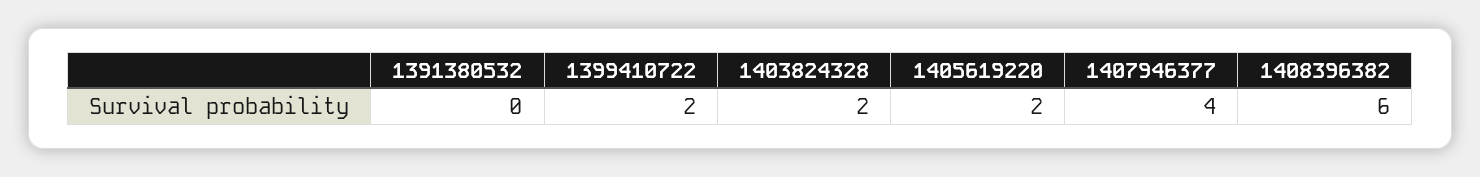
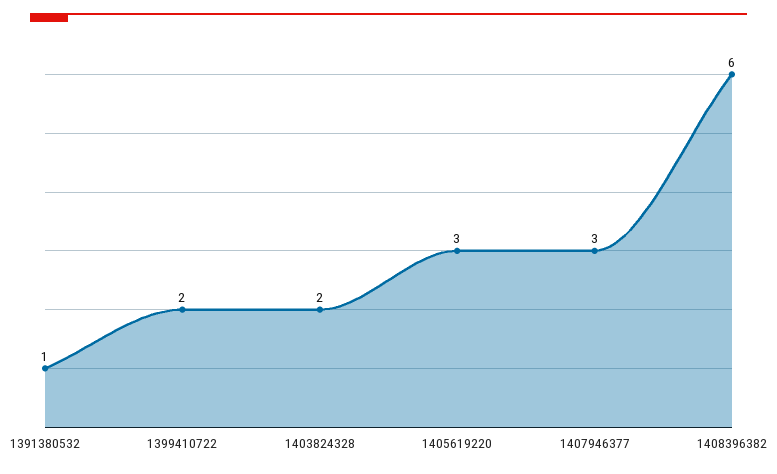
1391380532: 0 -> 1
1405619220: 2 -> 3
1407946377: 4 -> 3

